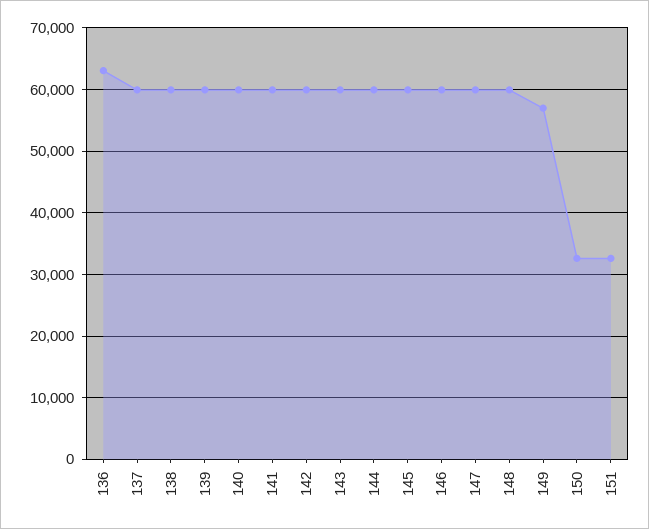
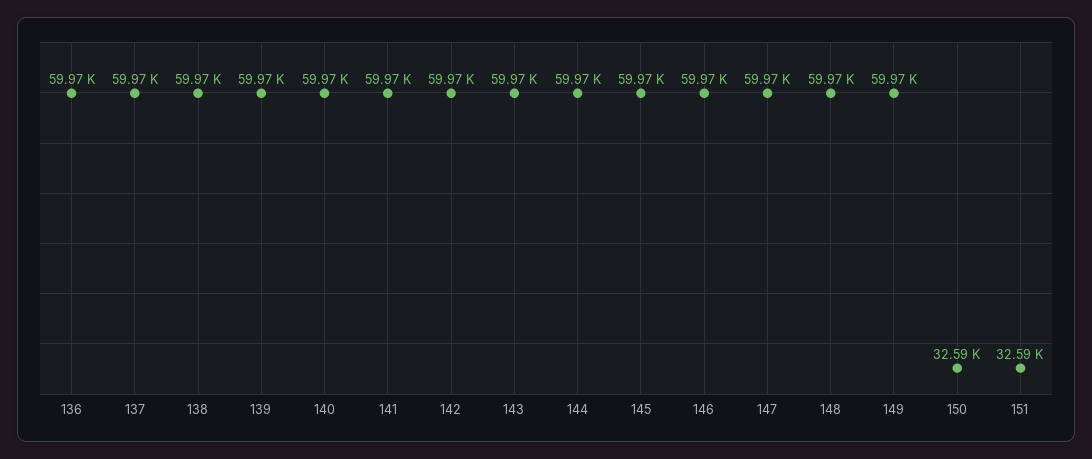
136: 63000 -> 59970
149: 57000 -> 59970

